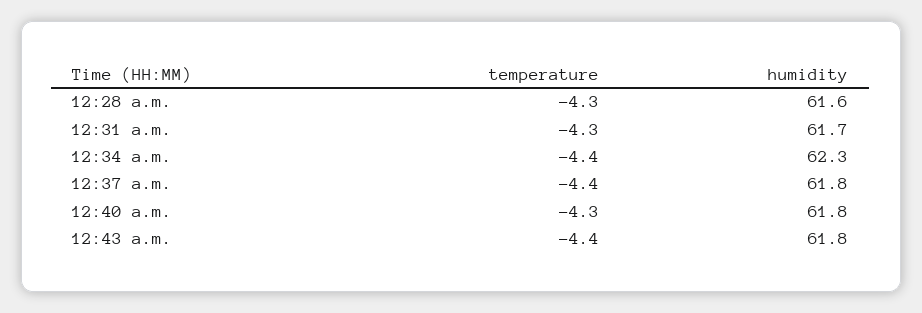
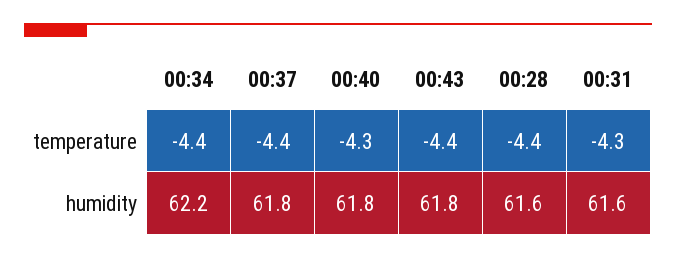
temperature, 12:28 a.m.: -4.3 -> -4.4
humidity, 12:31 a.m.: 61.7 -> 61.6
humidity, 12:34 a.m.: 62.3 -> 62.2

